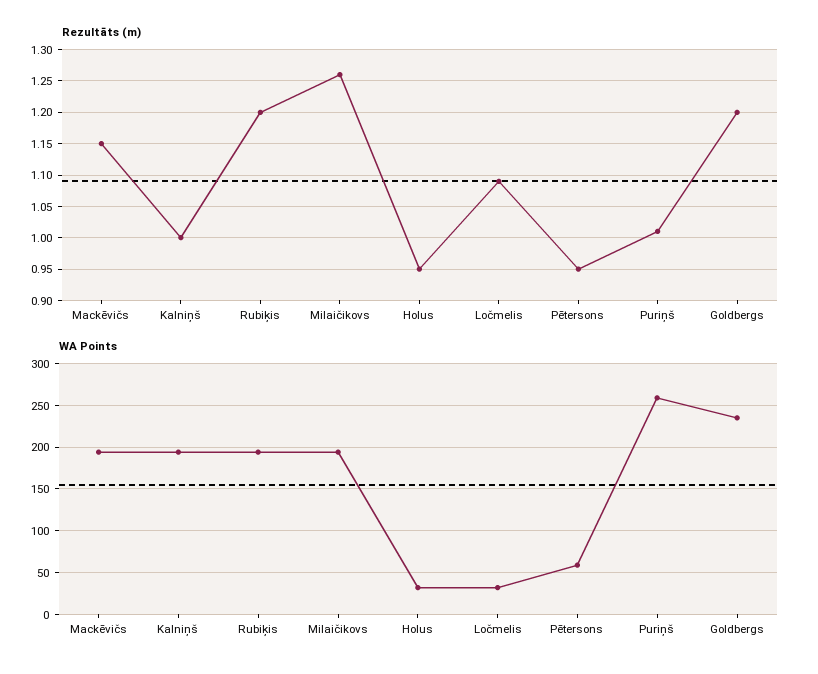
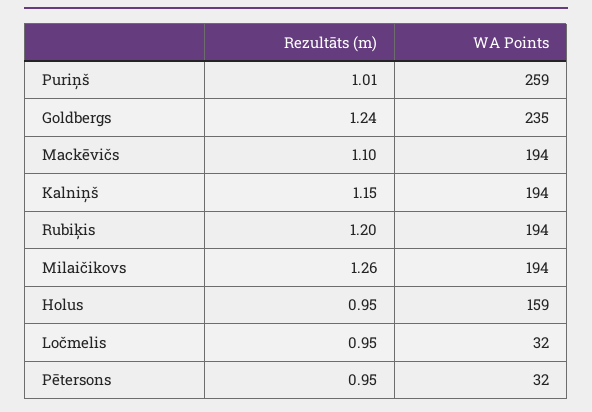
Rezultāts (m), Mackēvičs: 1.15 -> 1.1
Rezultāts (m), Kalniņš: 1 -> 1.15
Rezultāts (m), Ločmelis: 1.09 -> 0.95
Rezultāts (m), Goldbergs: 1.2 -> 1.24
WA Points, Holus: 30 -> 159
WA Points, Pētersons: 60 -> 32

